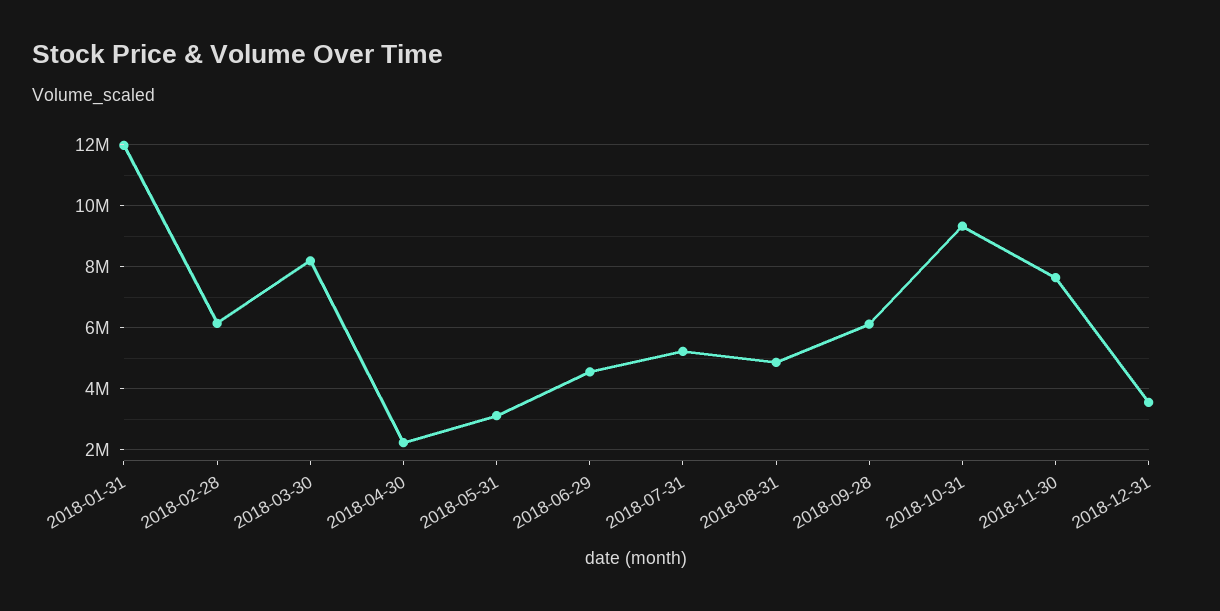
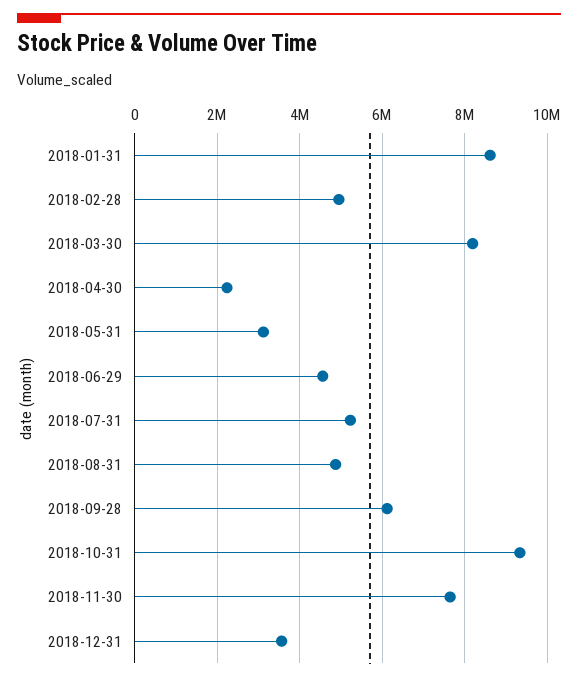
2018-01-31: 12000000 -> 8600000
2018-02-28: 6200000 -> 5000000

